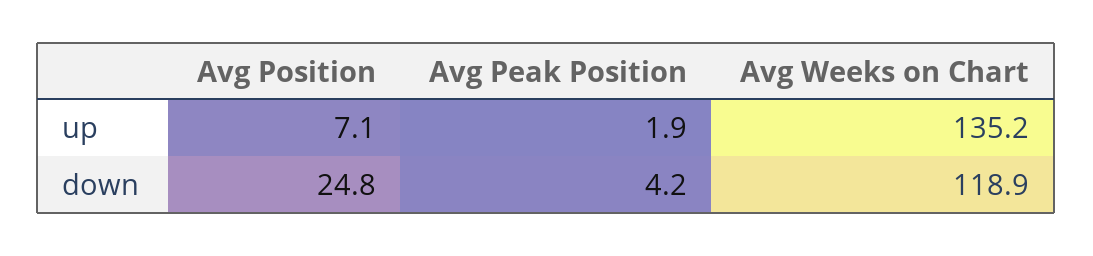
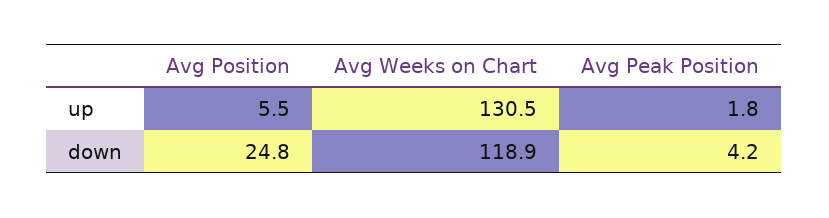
Avg Position, up: 7.1 -> 5.5
Avg Peak Position, up: 1.9 -> 1.8
Avg Weeks on Chart, up: 135.2 -> 130.5

